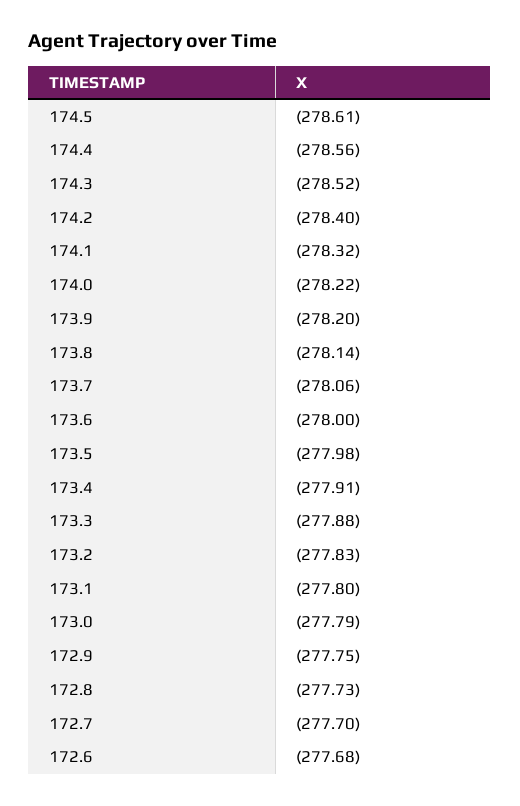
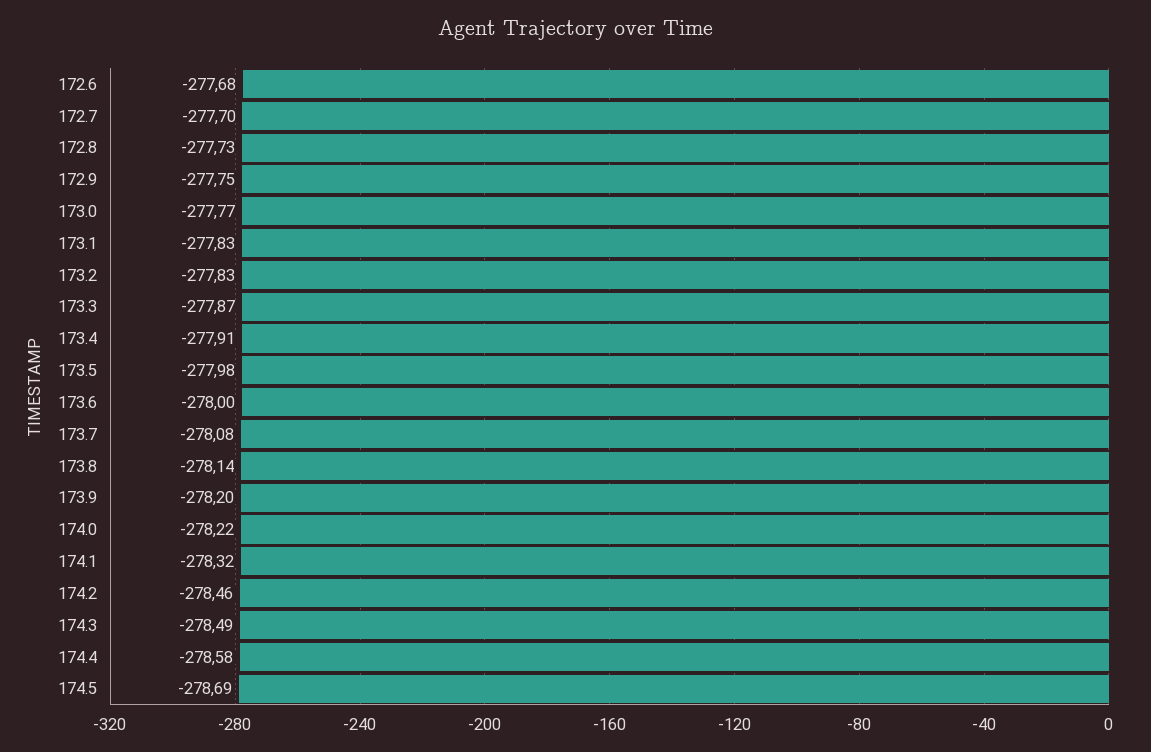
174.5: -278.61 -> -278.69
174.4: -278.56 -> -278.58
174.3: -278.52 -> -278.49
174.2: -278.4 -> -278.46
173.7: -278.06 -> -278.08
173.3: -277.88 -> -277.87
173.1: -277.8 -> -277.83
173.0: -277.79 -> -277.77

